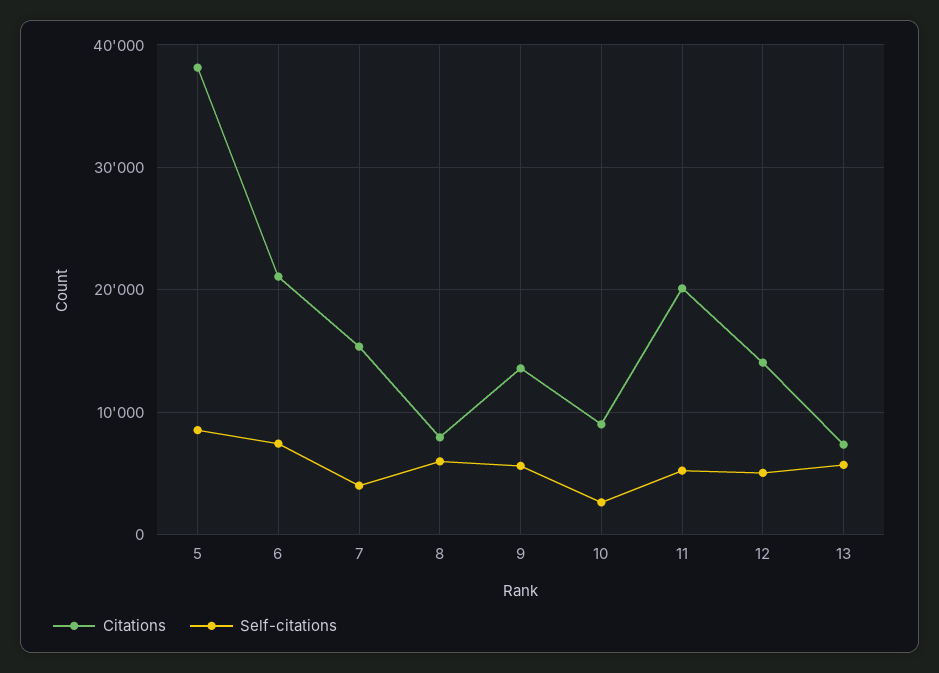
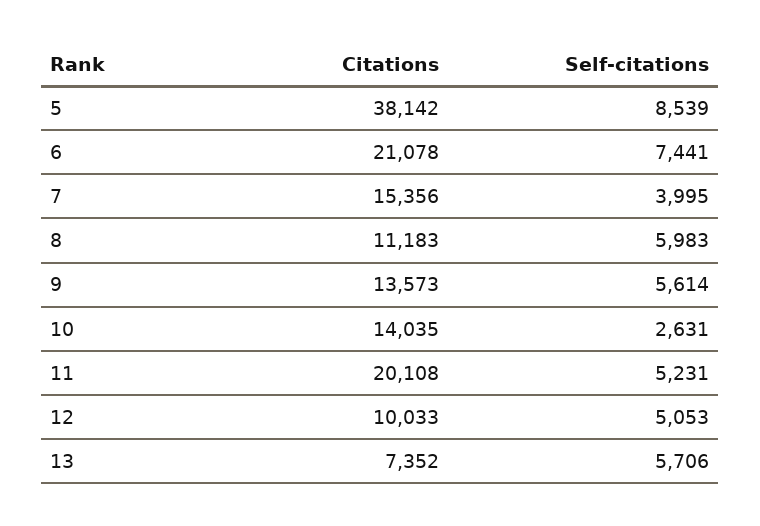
Citations, 8: 8000 -> 11183
Citations, 10: 9000 -> 14035
Citations, 12: 14000 -> 10033

